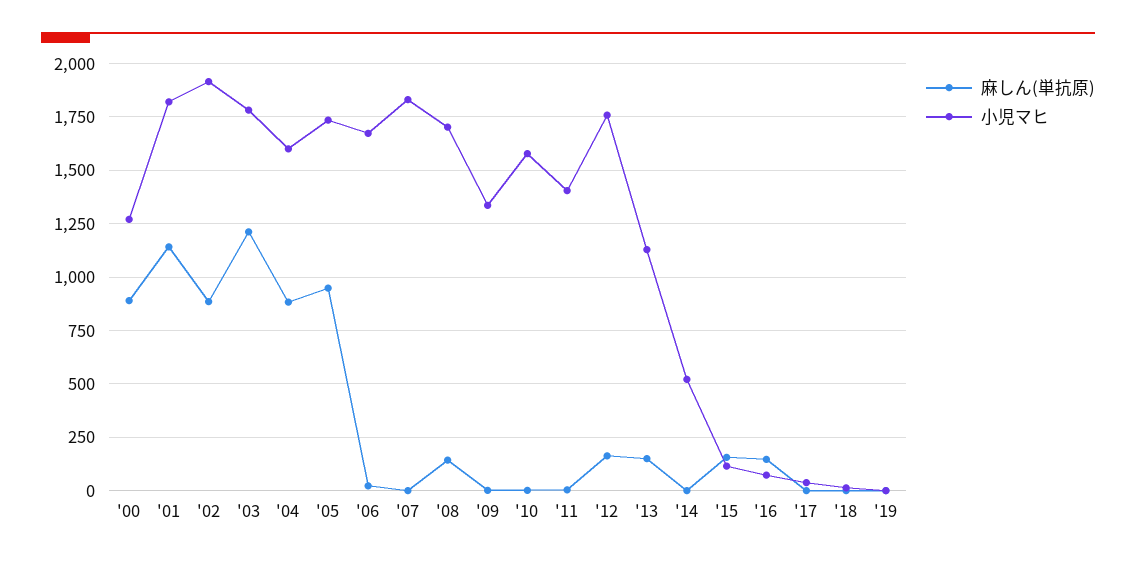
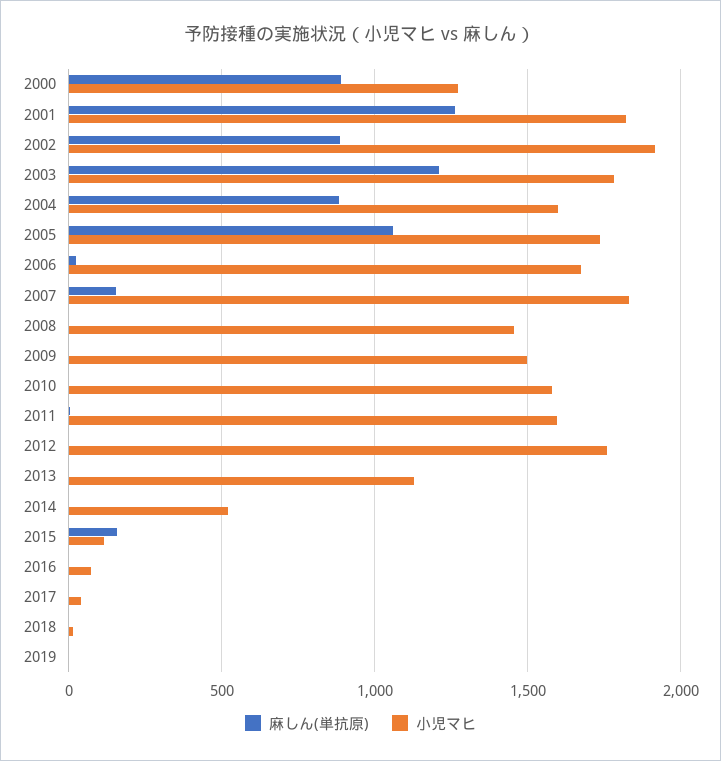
麻しん(単抗原), '01: 1150 -> 1250
麻しん(単抗原), '05: 950 -> 1050
麻しん(単抗原), '07: 0 -> 150
麻しん(単抗原), '08: 150 -> 0
小児マヒ, '08: 1700 -> 1450
小児マヒ, '09: 1350 -> 1500
小児マヒ, '11: 1400 -> 1600
麻しん(単抗原), '12: 150 -> 0
麻しん(単抗原), '13: 150 -> 0
麻しん(単抗原), '16: 150 -> 0

